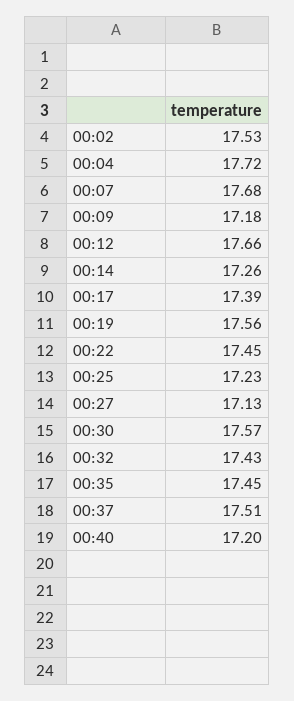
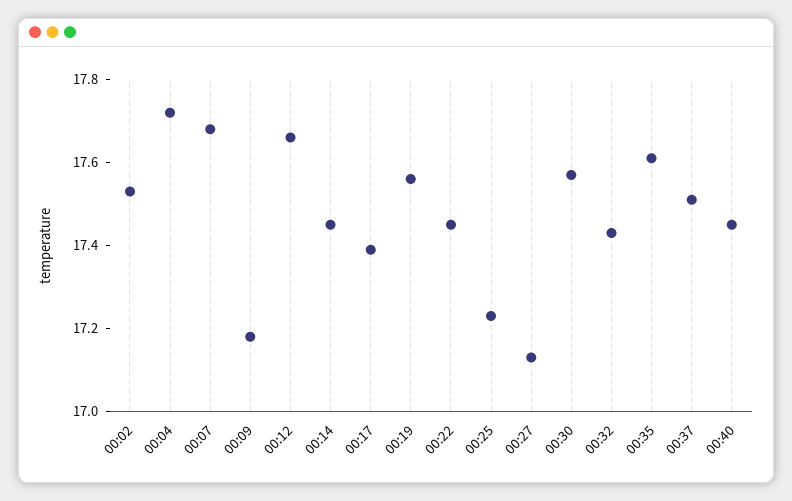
00:14: 17.26 -> 17.45
00:35: 17.45 -> 17.6
00:40: 17.2 -> 17.45

